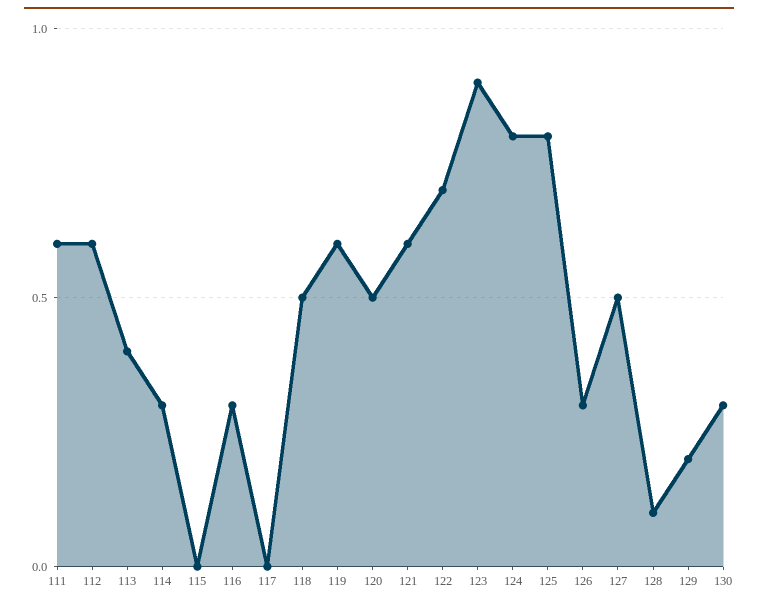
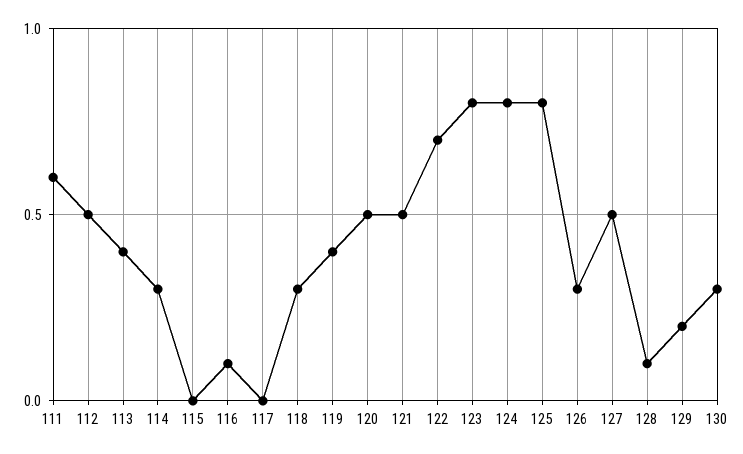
112: 0.6 -> 0.5
116: 0.3 -> 0.1
118: 0.5 -> 0.3
119: 0.6 -> 0.4
121: 0.6 -> 0.5
123: 0.9 -> 0.8

